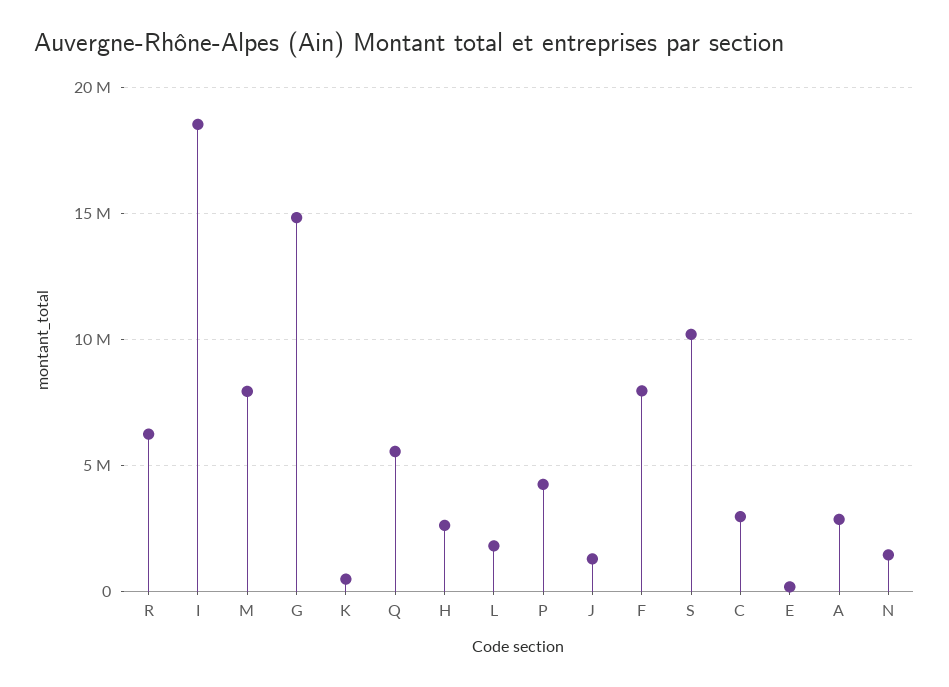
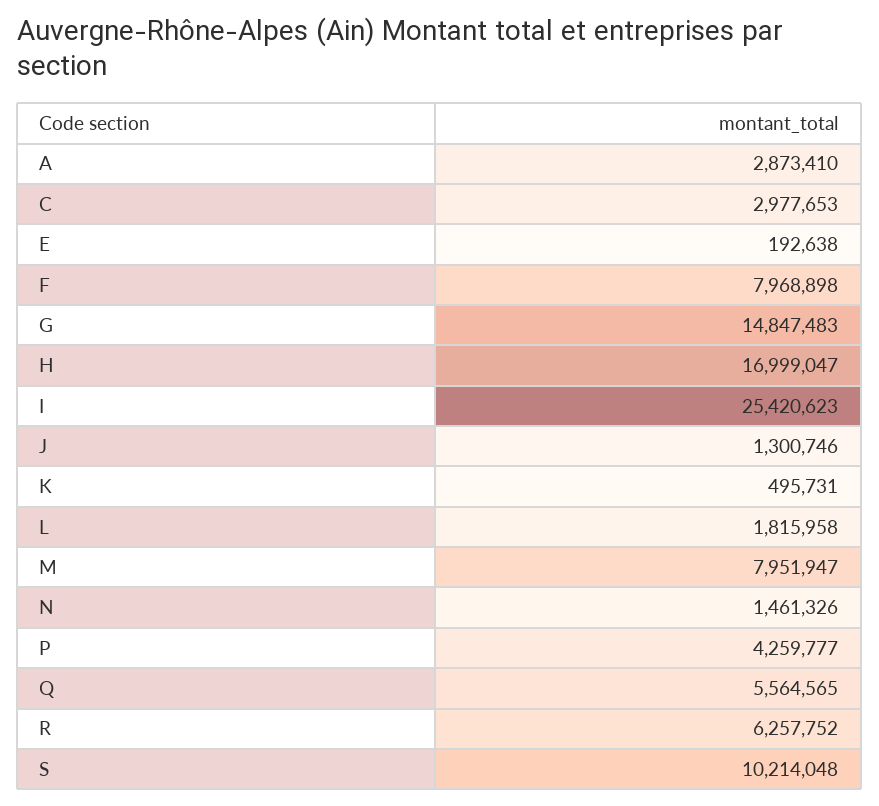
I: 18500000 -> 25420623
H: 2500000 -> 16999047

